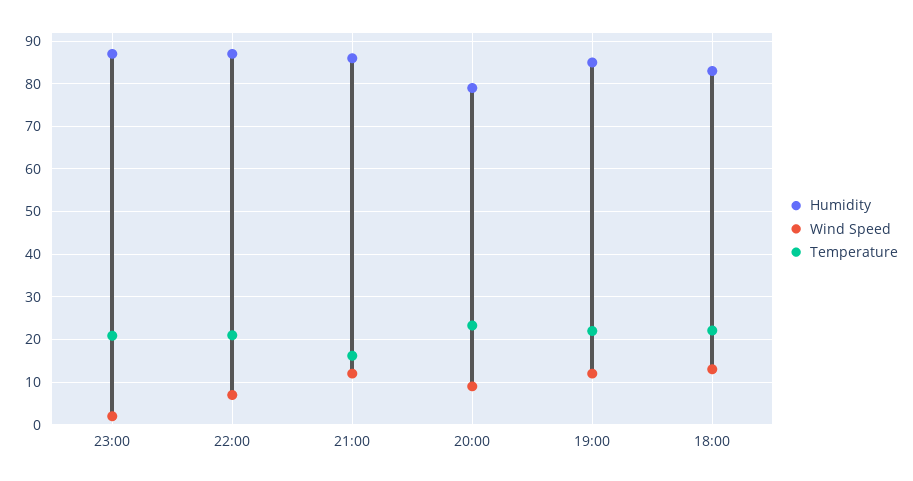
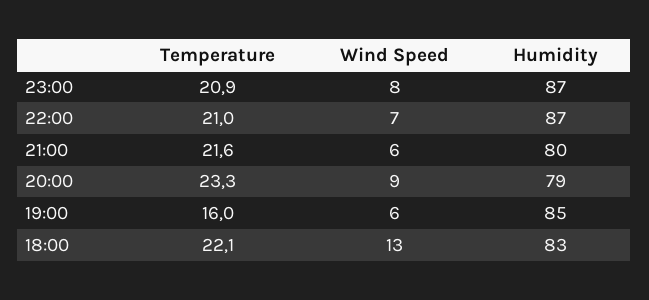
Wind Speed, 23:00: 2 -> 8
Humidity, 21:00: 86 -> 80
Wind Speed, 21:00: 12 -> 6
Temperature, 21:00: 16 -> 21.6
Wind Speed, 19:00: 12 -> 6
Temperature, 19:00: 22 -> 16

